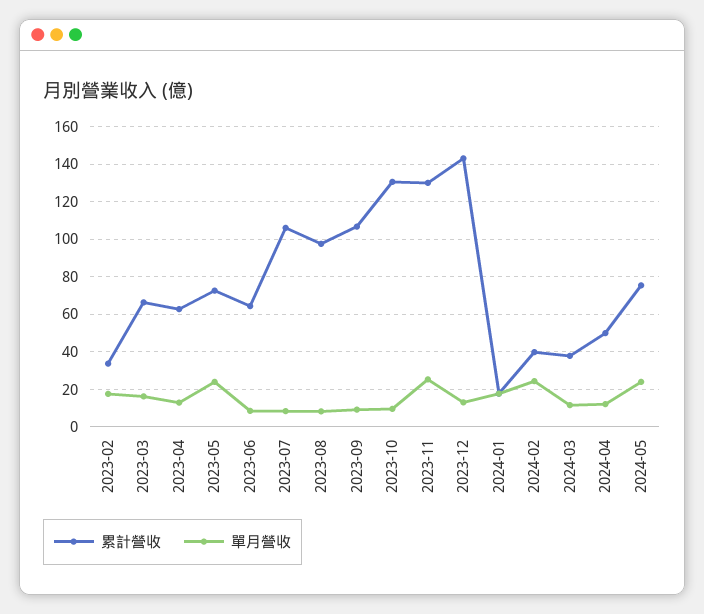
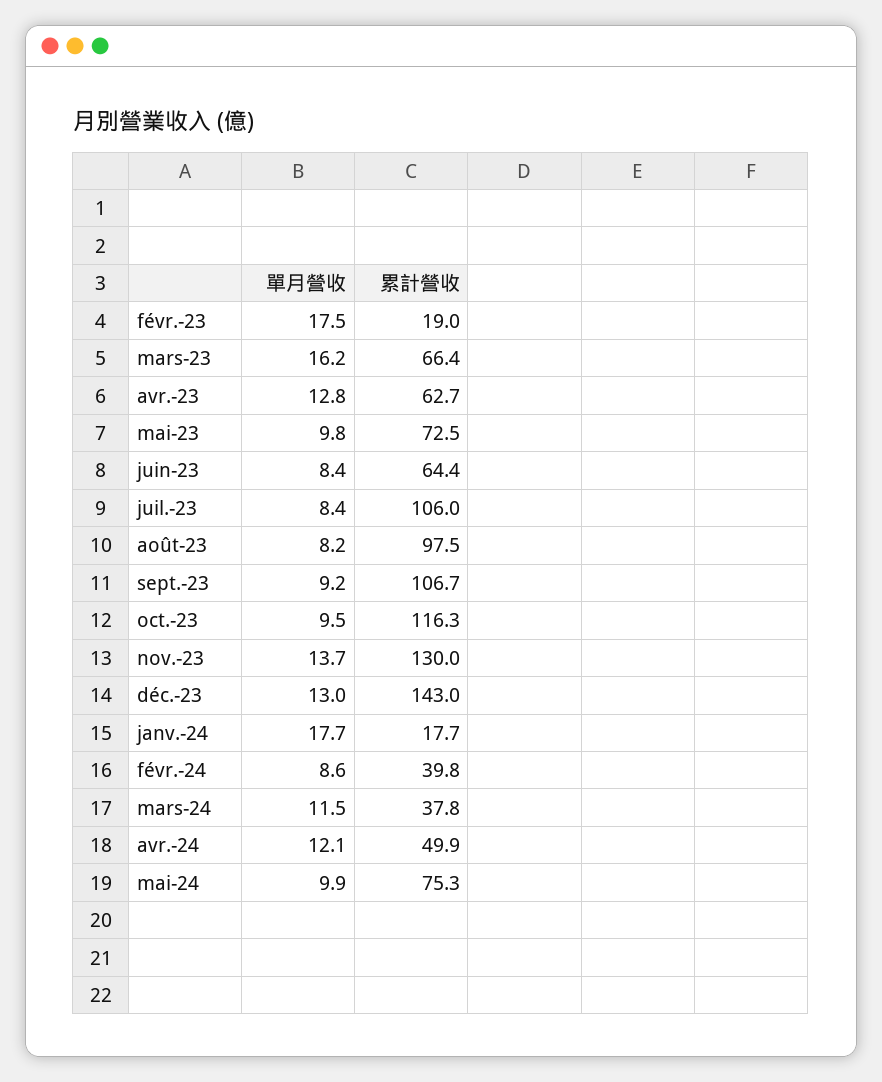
累計營收, 2023-02: 35 -> 19
單月營收, 2023-05: 25 -> 9.8
累計營收, 2023-10: 130 -> 116.3
單月營收, 2023-11: 25 -> 13.7
單月營收, 2024-02: 25 -> 8.6
單月營收, 2024-05: 25 -> 9.9

